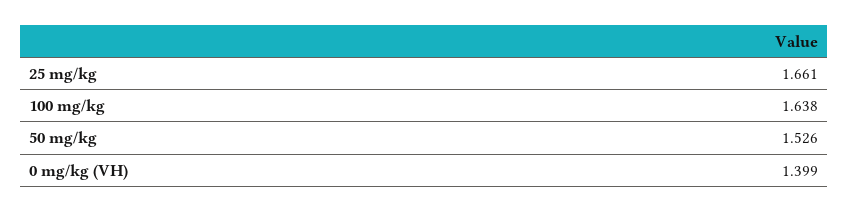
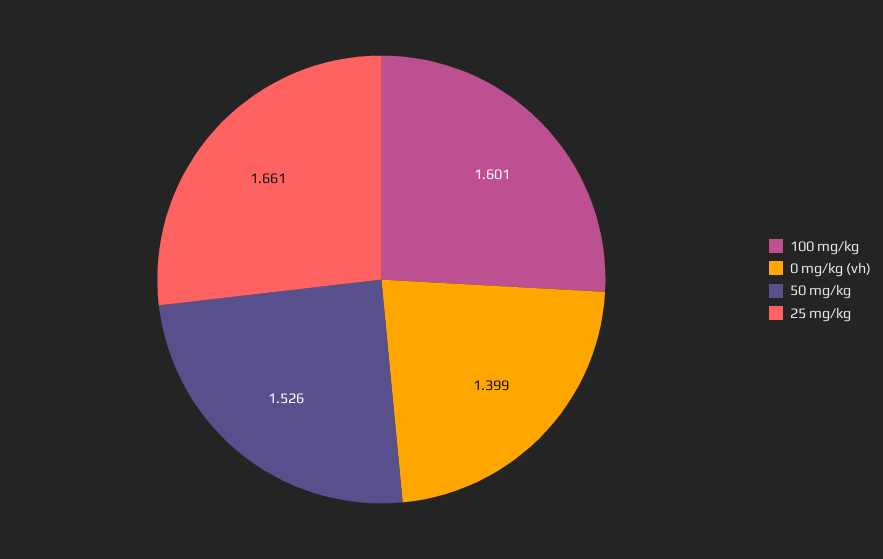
100 mg/kg: 1.638 -> 1.601

